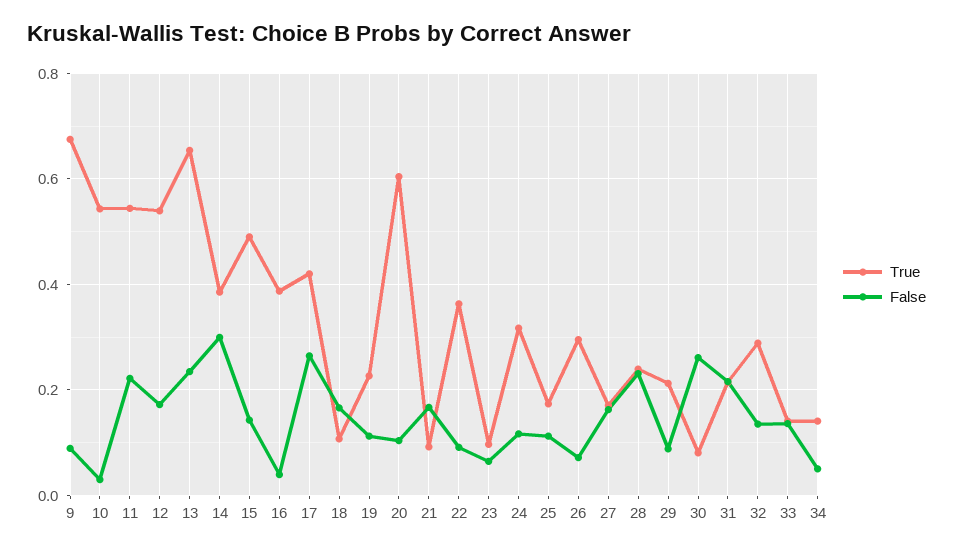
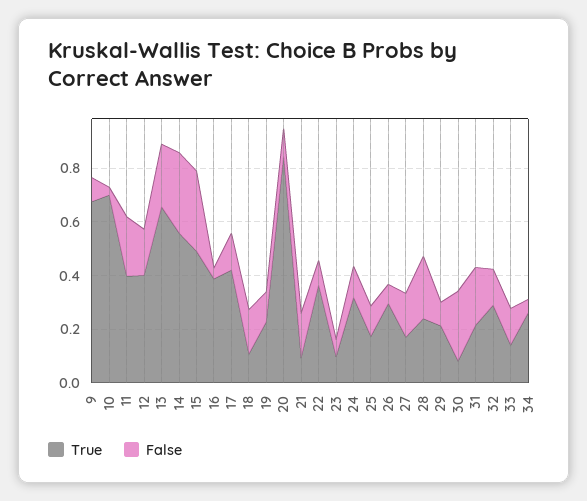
True, 10: 0.54 -> 0.7
True, 11: 0.54 -> 0.4
True, 12: 0.54 -> 0.4
True, 14: 0.38 -> 0.55
False, 15: 0.14 -> 0.3
False, 17: 0.26 -> 0.15
True, 20: 0.6 -> 0.85
True, 34: 0.14 -> 0.25

